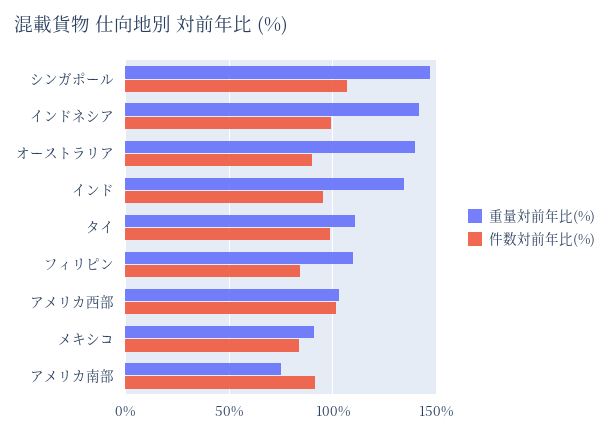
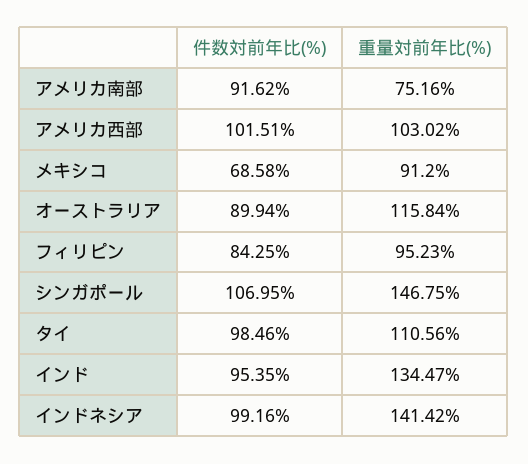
重量対前年比(%), オーストラリア: 140 -> 115.84
重量対前年比(%), フィリピン: 110 -> 95.23
件数対前年比(%), メキシコ: 85 -> 68.58

